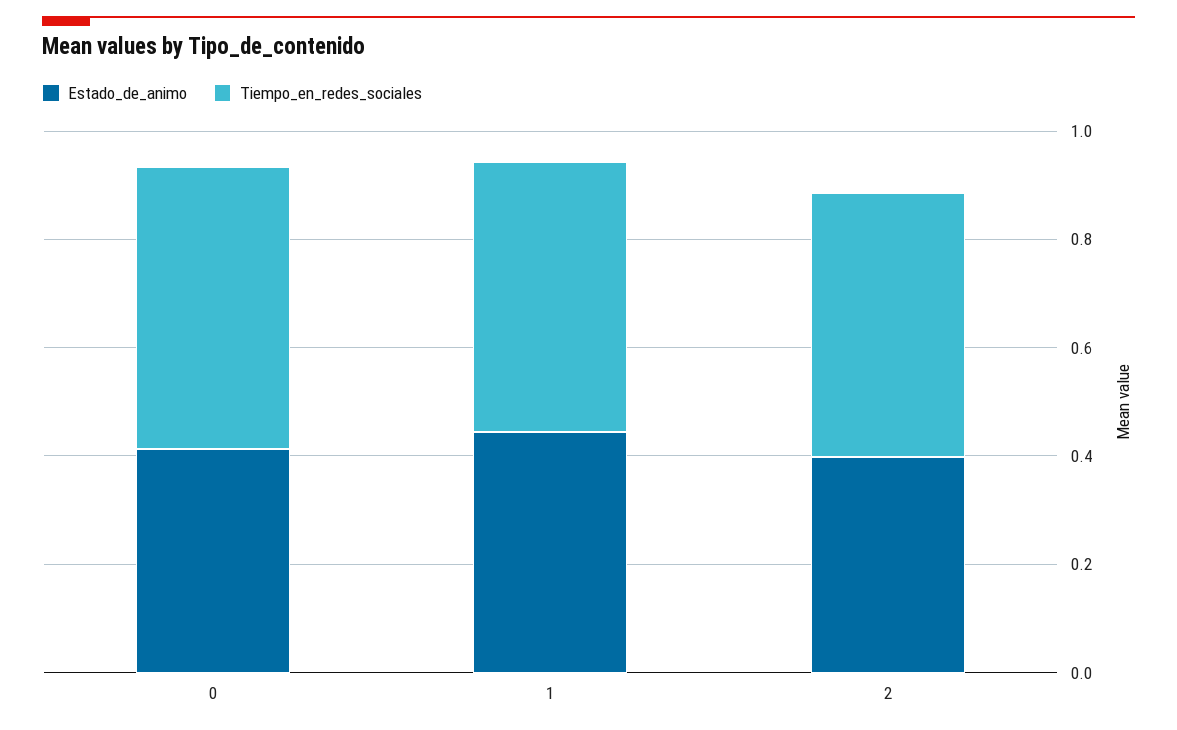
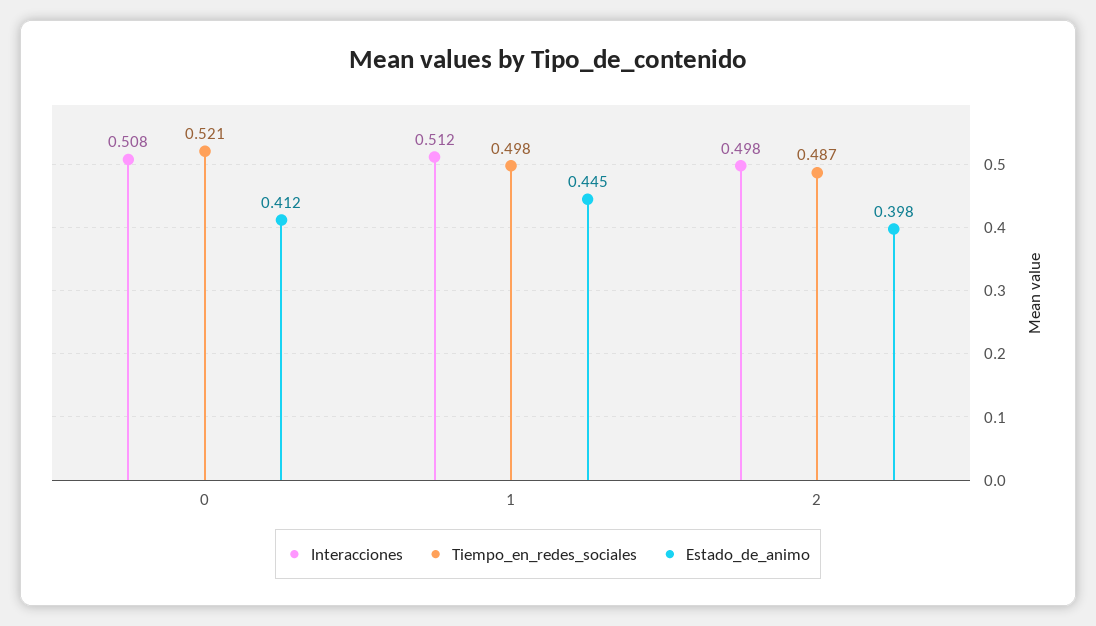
Interacciones, 0: none -> 0.508
Interacciones, 1: none -> 0.512
Interacciones, 2: none -> 0.498

